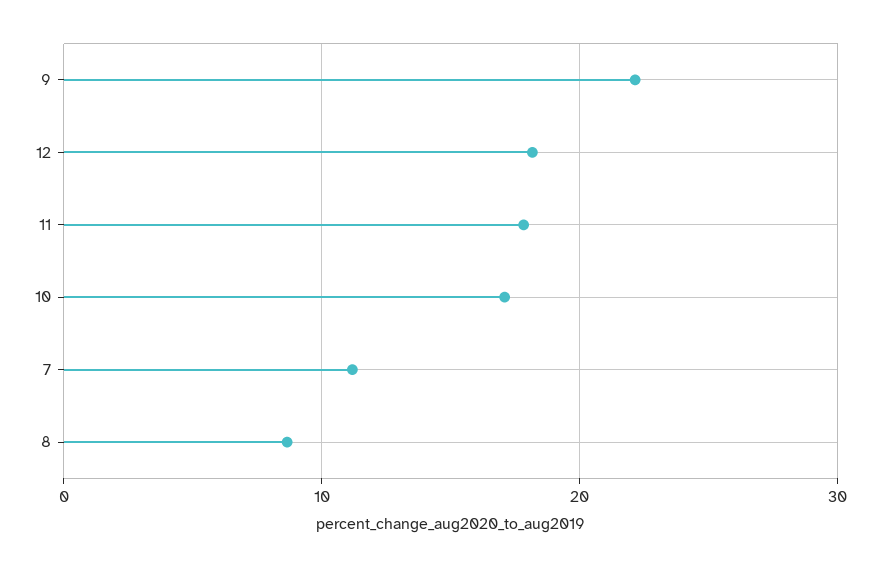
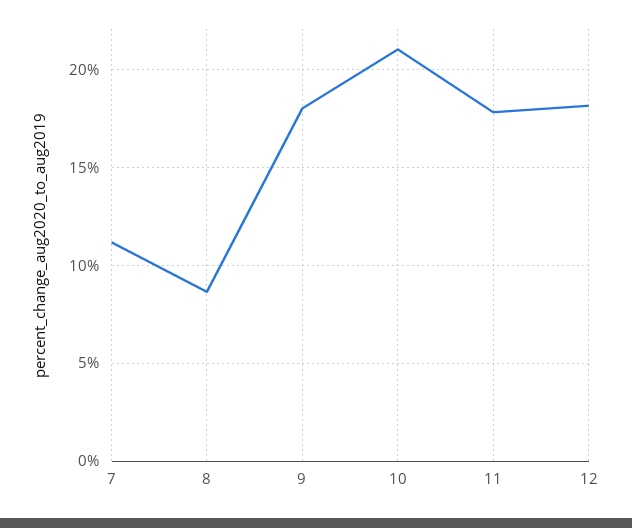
9: 22 -> 18
10: 17 -> 21

